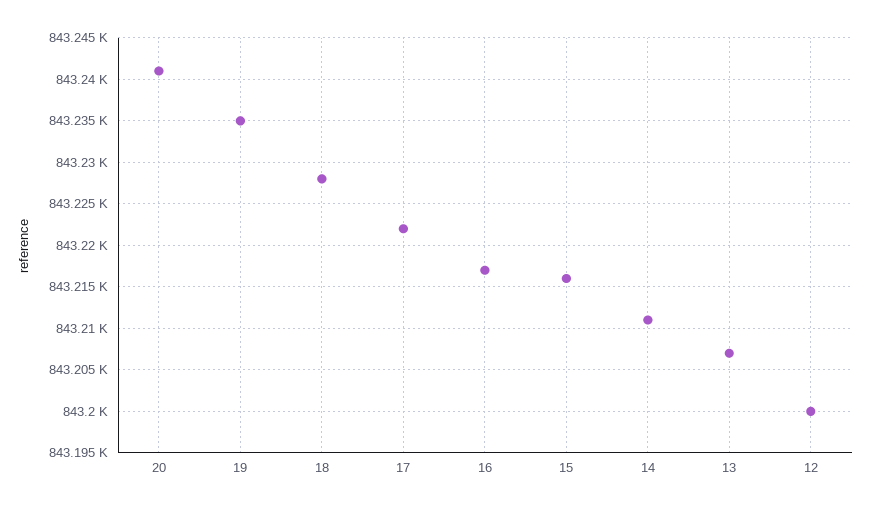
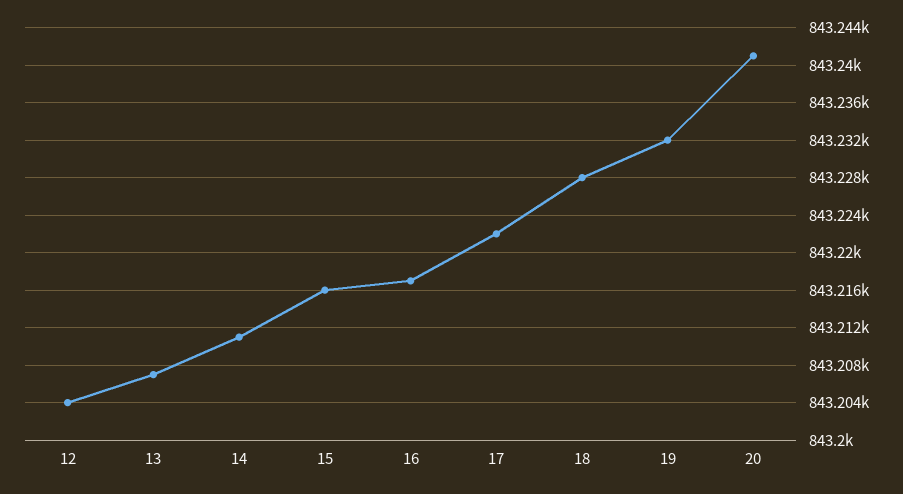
19: 843235 -> 843232
12: 843200 -> 843204

